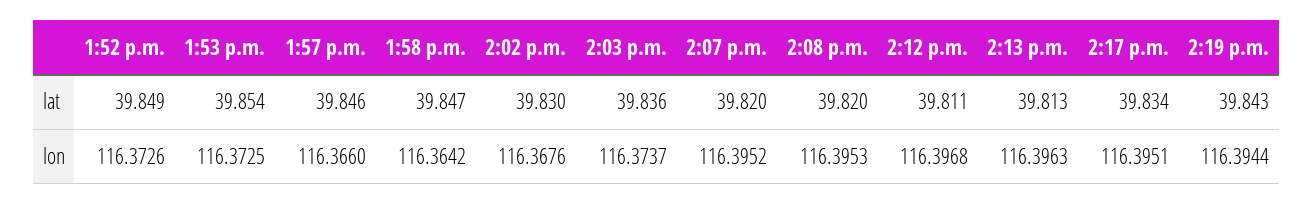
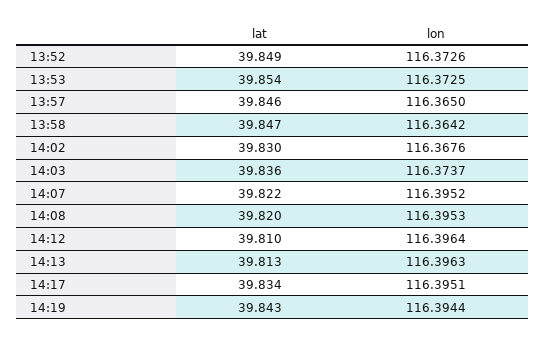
2:07 p.m., lat: 39.82 -> 39.822
2:12 p.m., lat: 39.811 -> 39.81
1:57 p.m., lon: 116.366 -> 116.365
2:12 p.m., lon: 116.3968 -> 116.3964

